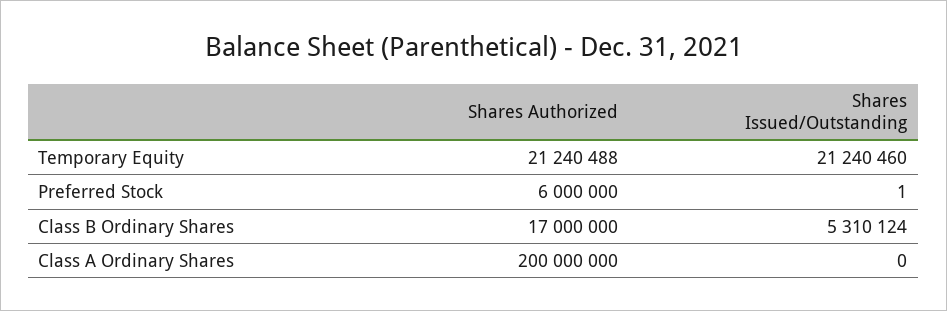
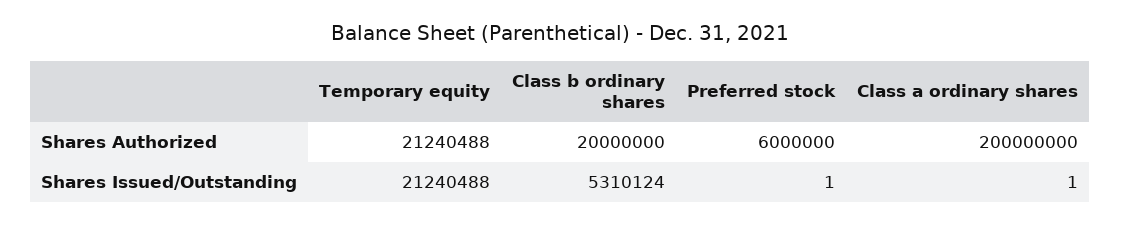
Shares Issued/Outstanding, Temporary Equity: 21240460 -> 21240488
Shares Authorized, Class B Ordinary Shares: 17000000 -> 20000000
Shares Issued/Outstanding, Class A Ordinary Shares: 0 -> 1

